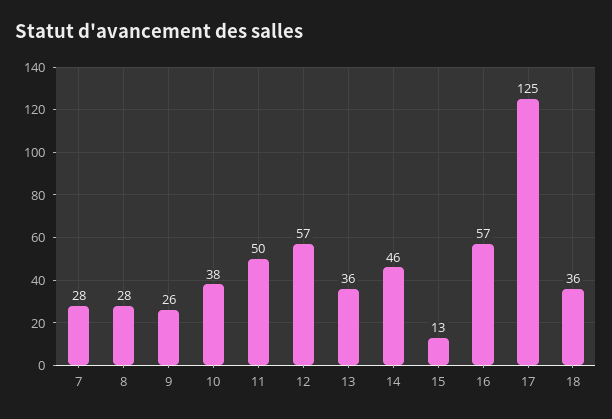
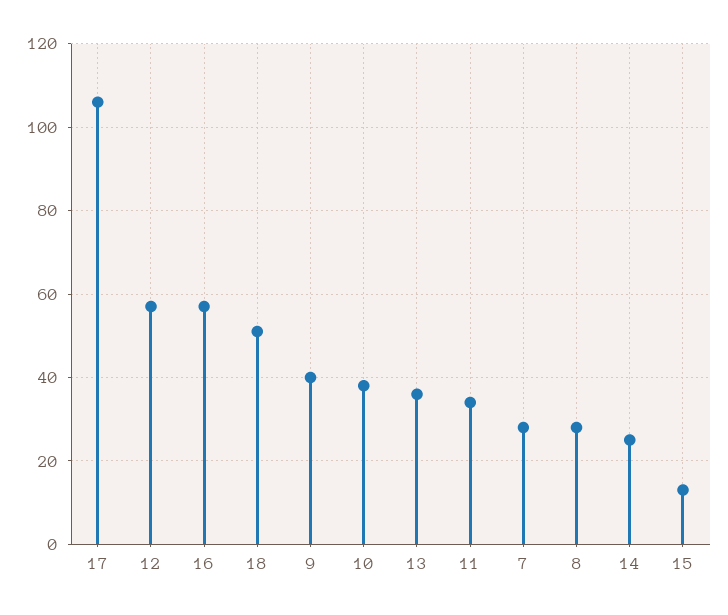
9: 26 -> 40
11: 50 -> 35
14: 46 -> 25
17: 125 -> 105
18: 36 -> 50

